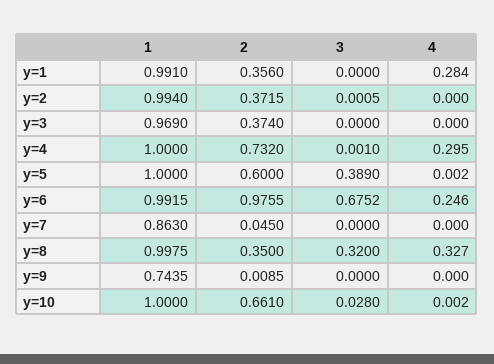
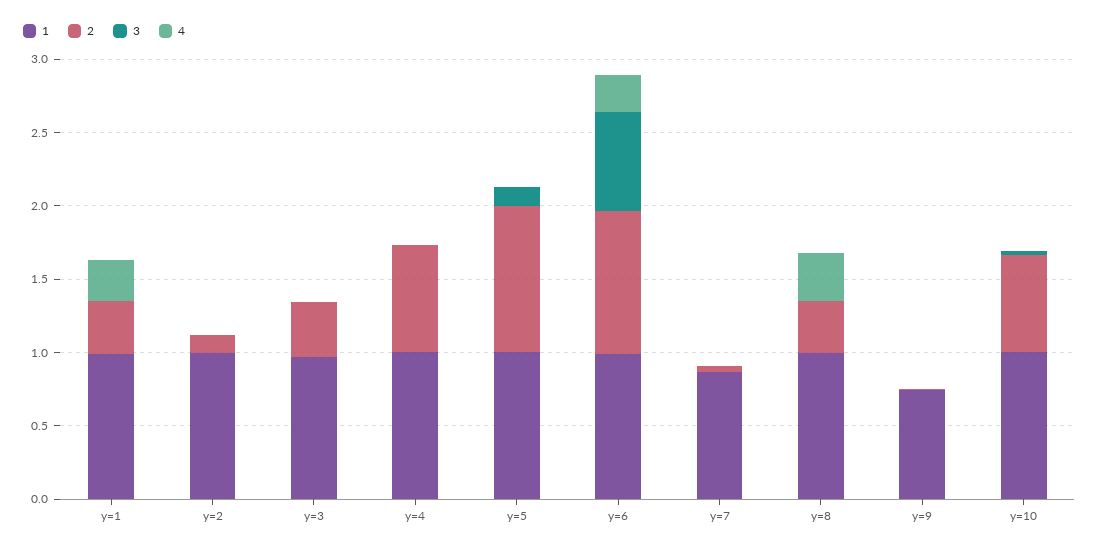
2, y=2: 0.3715 -> 0.1
4, y=4: 0.295 -> 0
2, y=5: 0.6 -> 1
3, y=5: 0.389 -> 0.1
3, y=8: 0.32 -> 0

